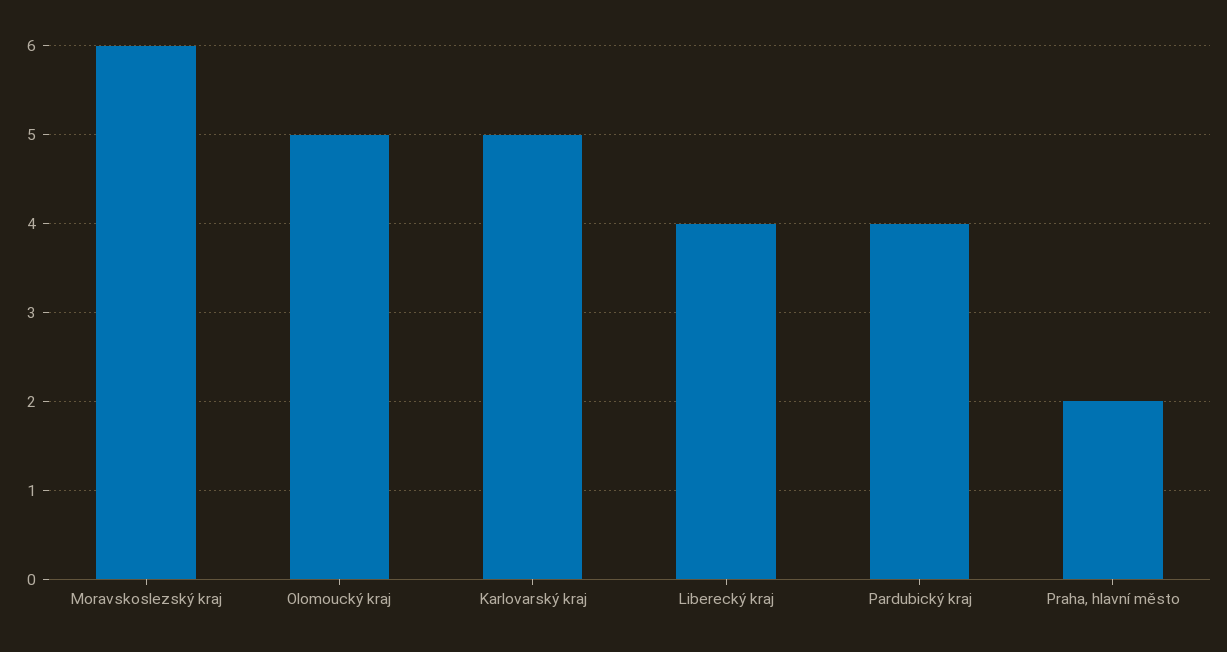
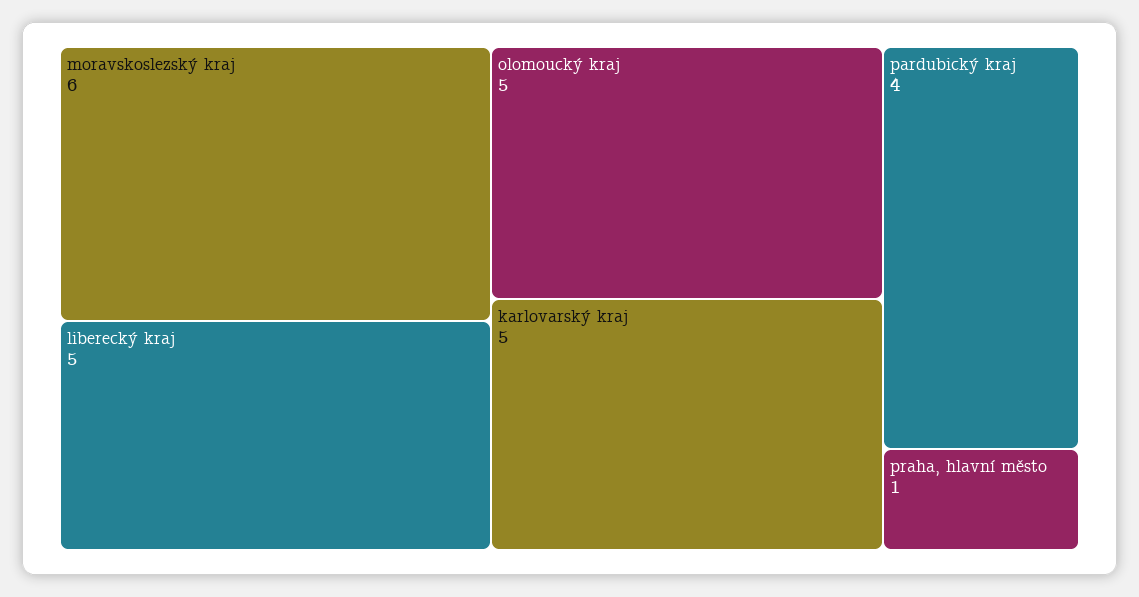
Liberecký kraj: 4 -> 5
Praha, hlavní město: 2 -> 1

